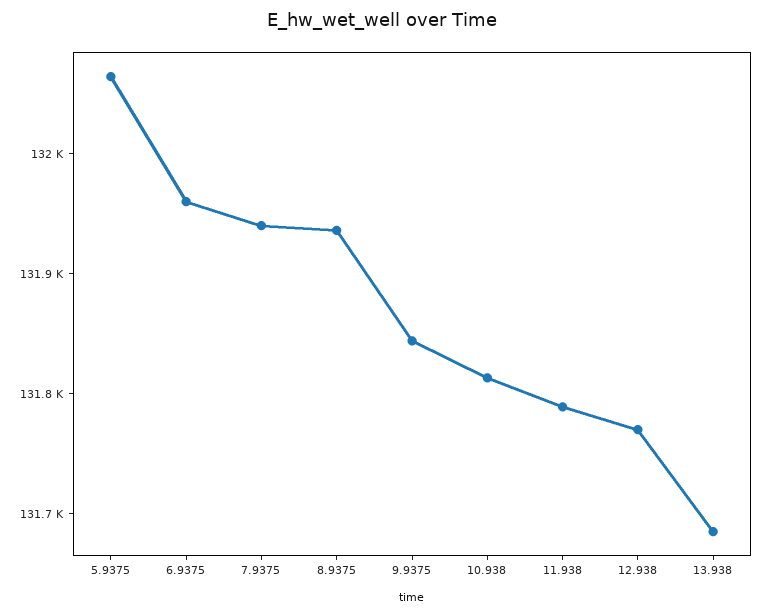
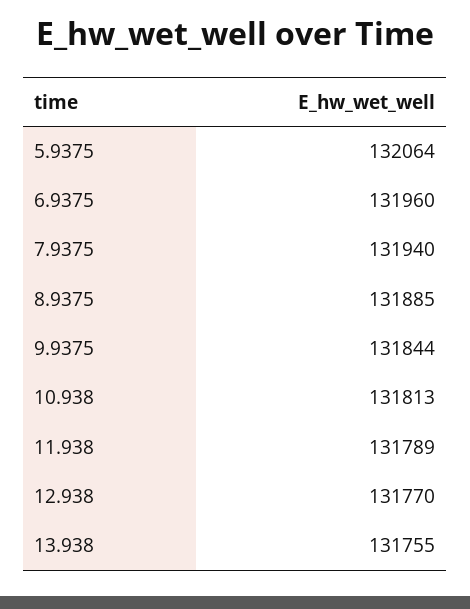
8.9375: 131940 -> 131885
13.938: 131680 -> 131755

